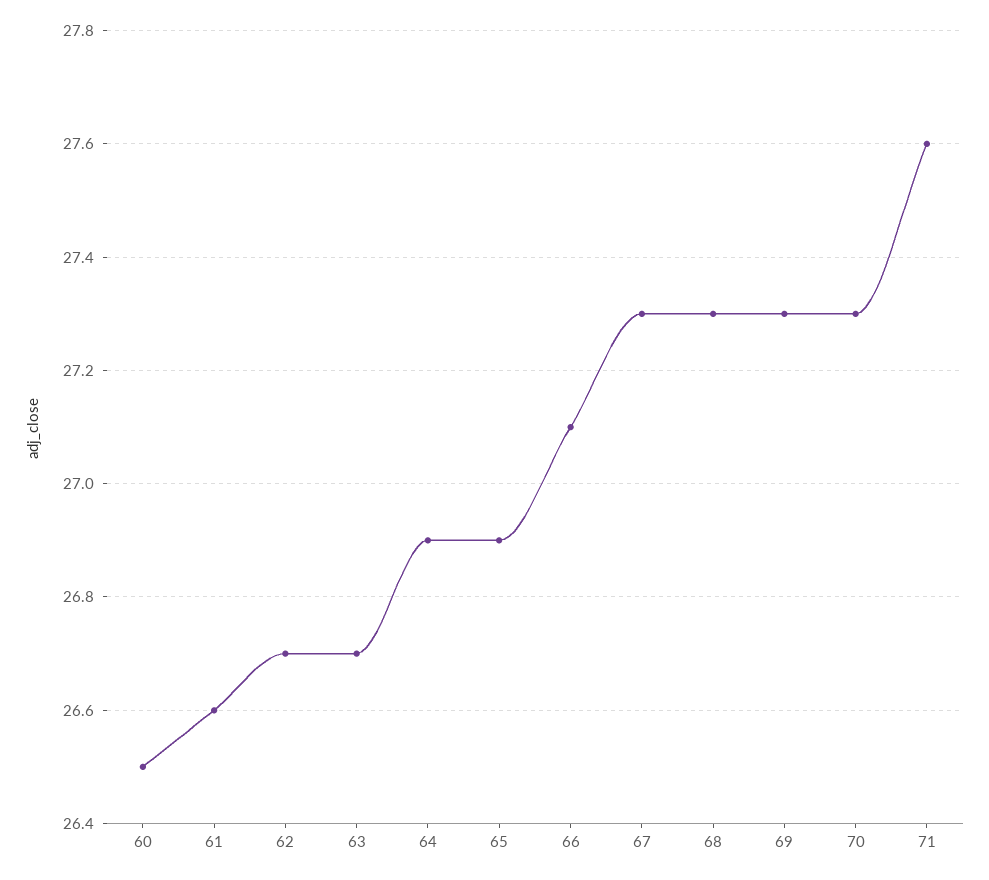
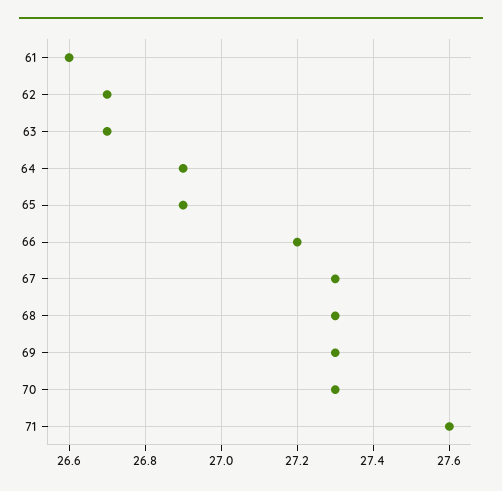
60: 26.5 -> none
66: 27.1 -> 27.2

